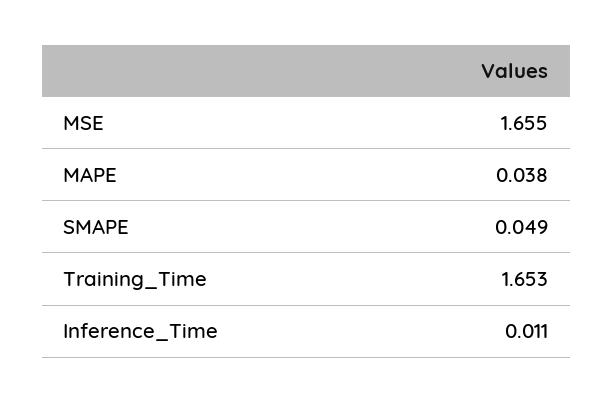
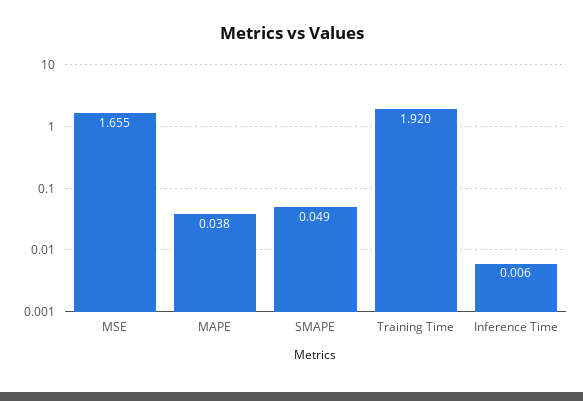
Training_Time: 1.653 -> 1.92
Inference_Time: 0.011 -> 0.006

